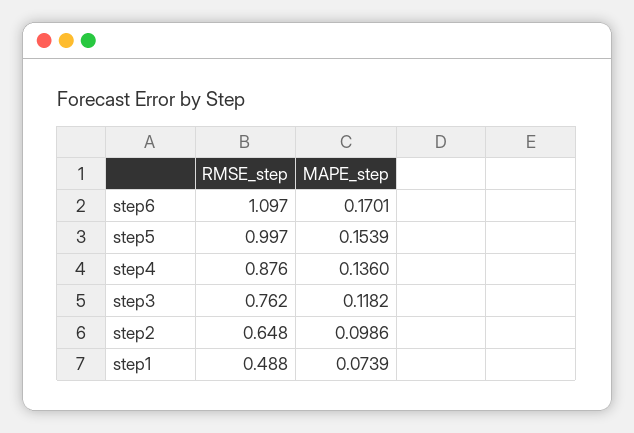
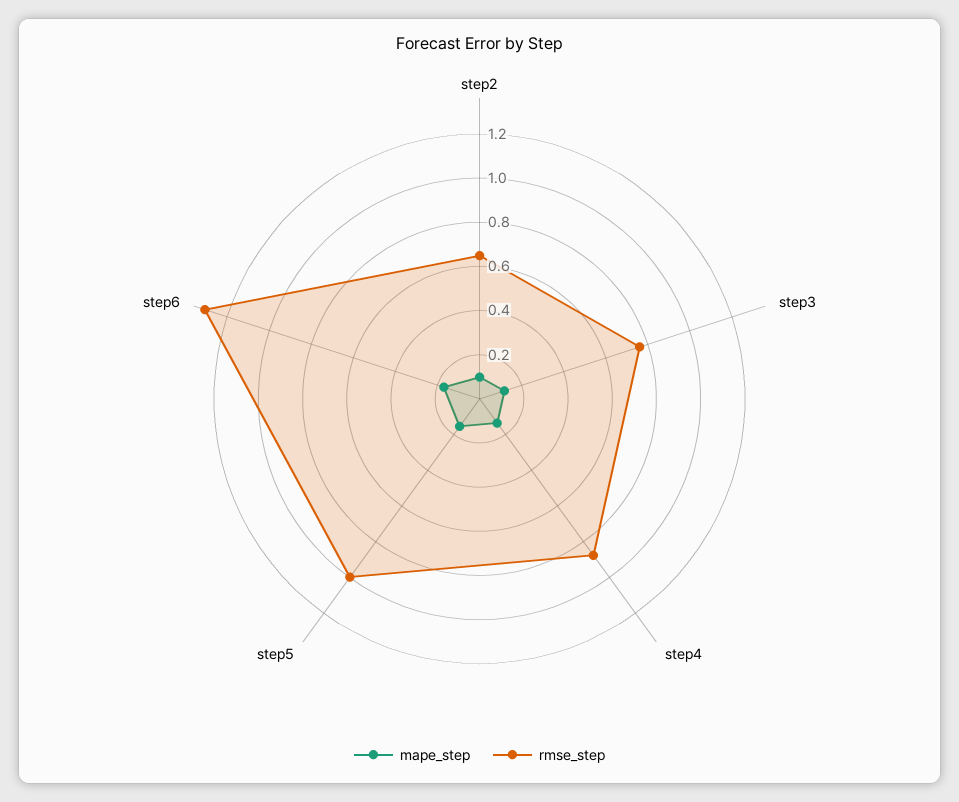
RMSE_step, step6: 1.097 -> 1.3
RMSE_step, step1: 0.488 -> none
MAPE_step, step1: 0.0739 -> none

